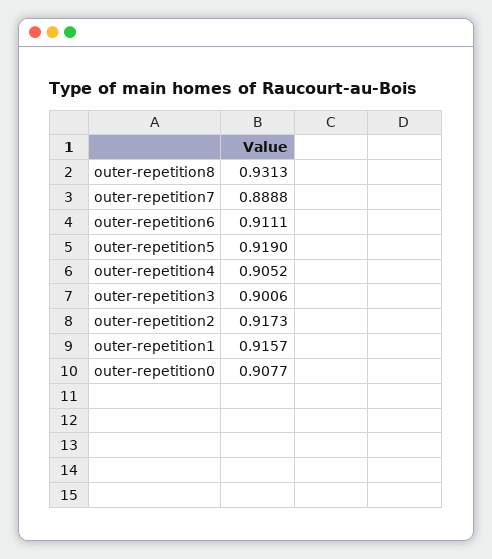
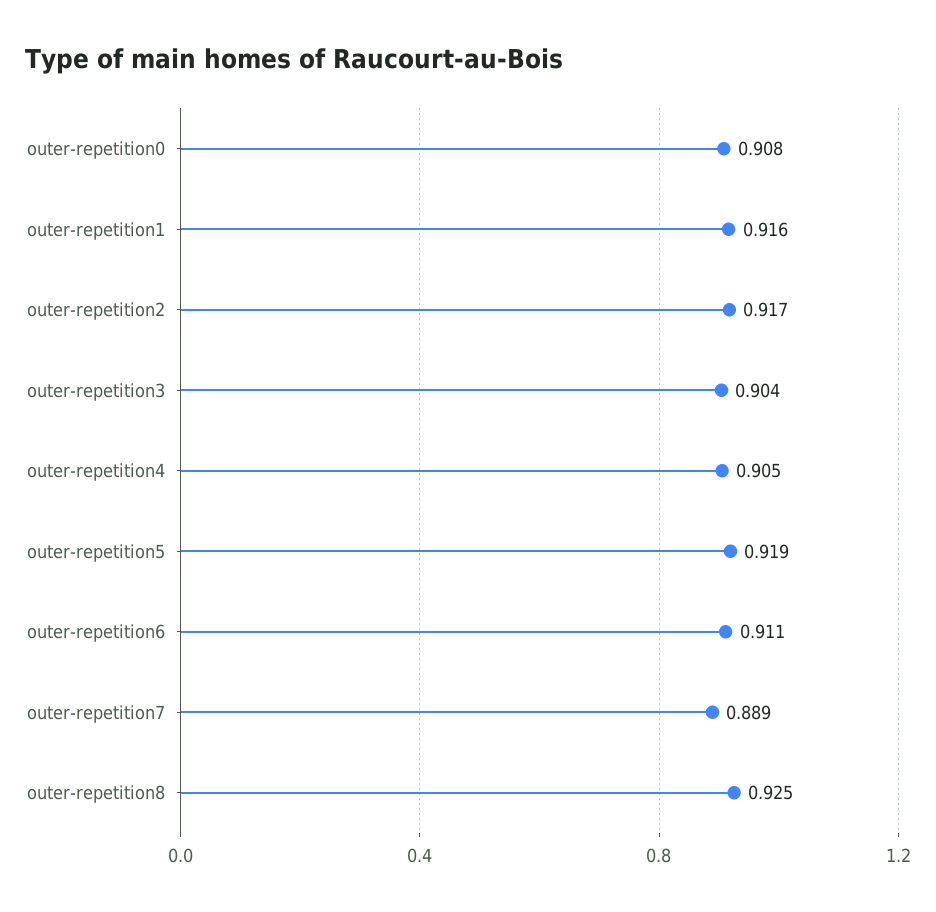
outer-repetition8: 0.9313 -> 0.925
outer-repetition3: 0.9006 -> 0.904

